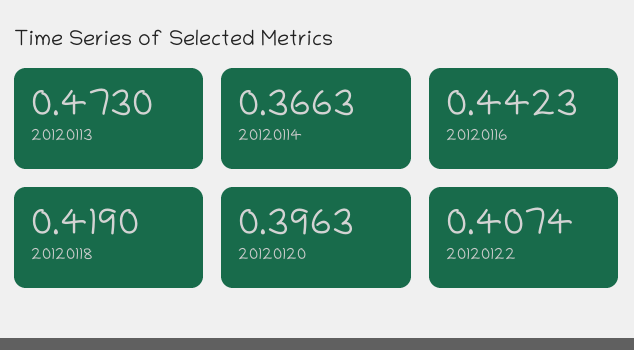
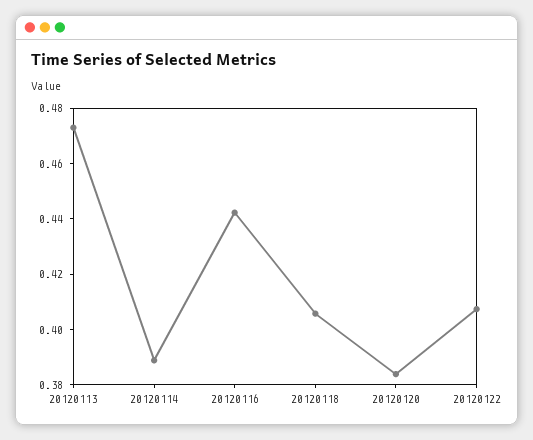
20120114: 0.3663 -> 0.39
20120118: 0.419 -> 0.405
20120120: 0.3963 -> 0.385

